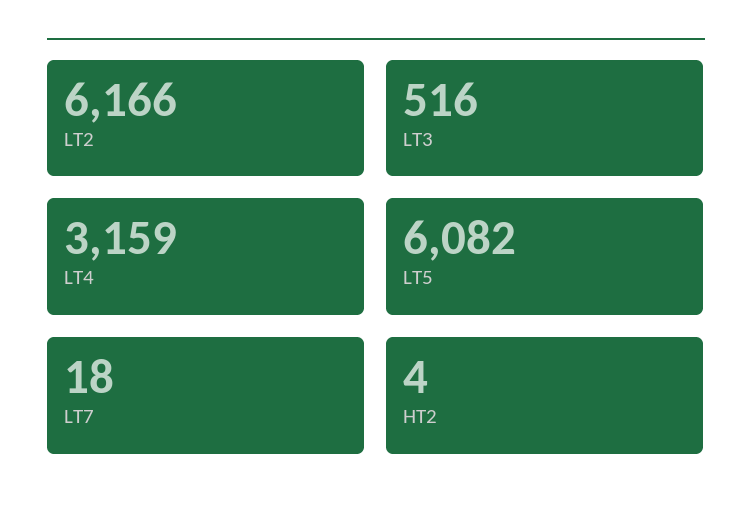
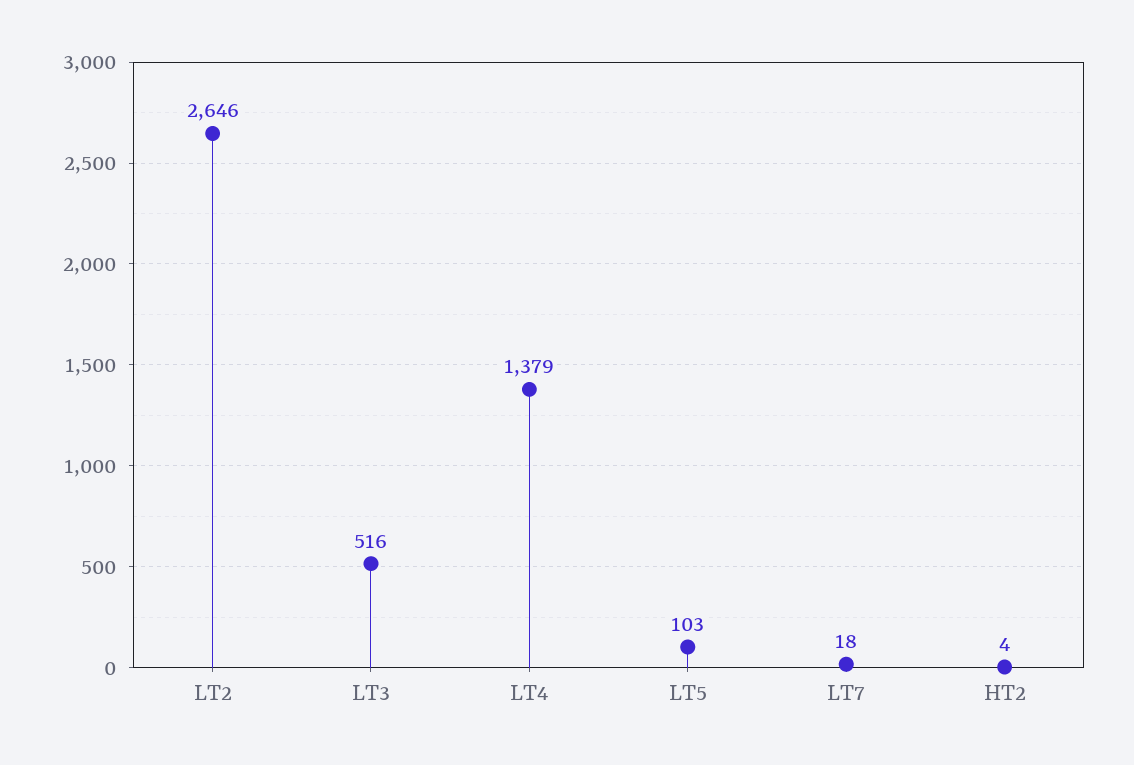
LT2: 6166 -> 2646
LT4: 3159 -> 1379
LT5: 6082 -> 103

